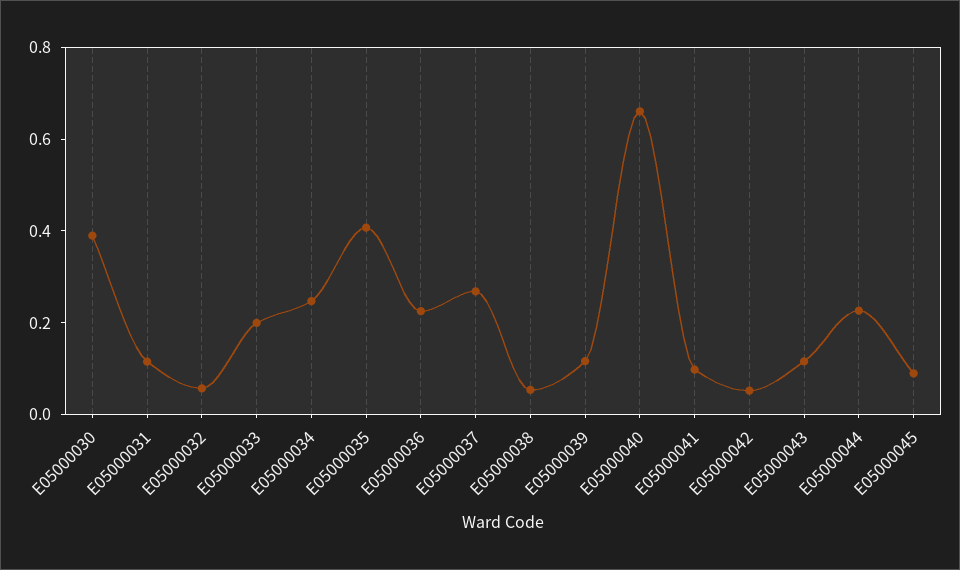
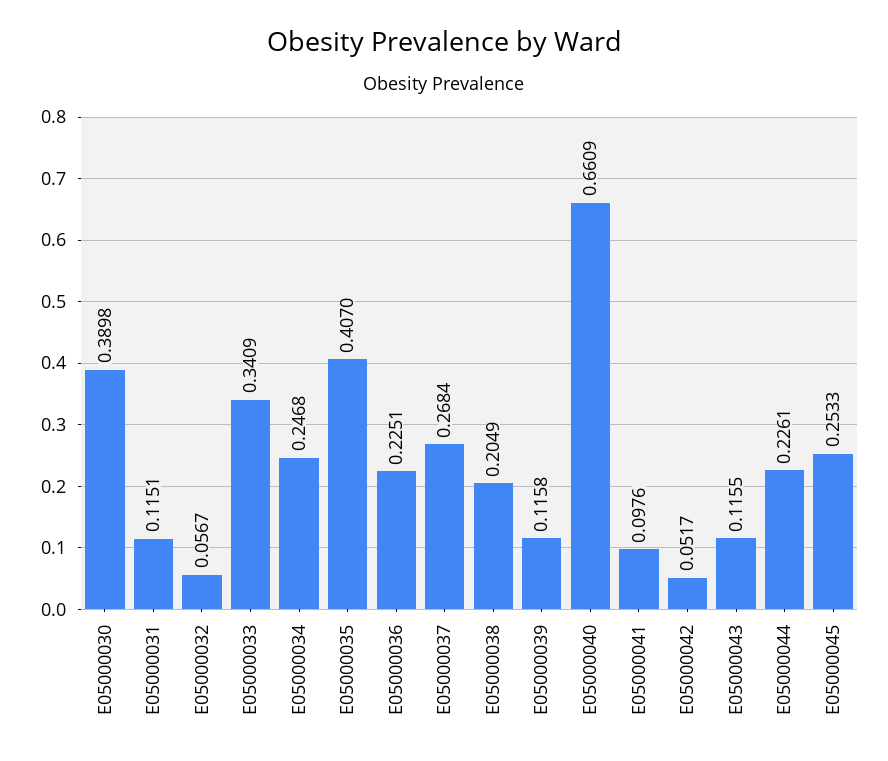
E05000033: 0.2 -> 0.3409
E05000038: 0.05 -> 0.2049
E05000045: 0.1 -> 0.2533

